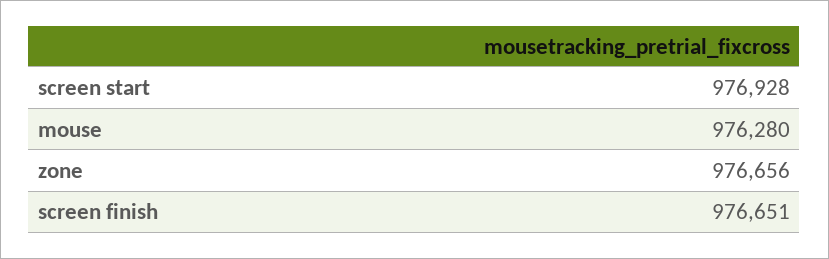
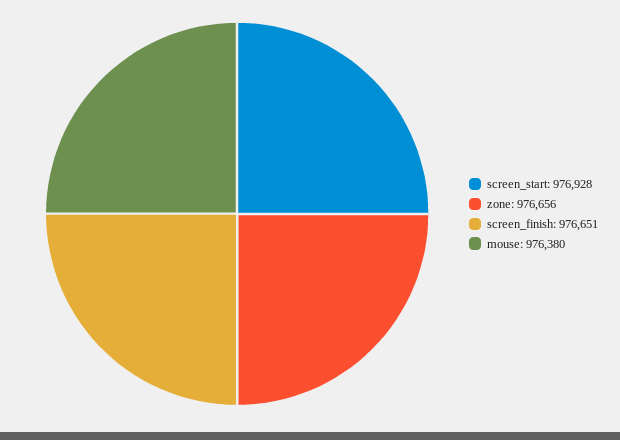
mouse: 976280 -> 976380

